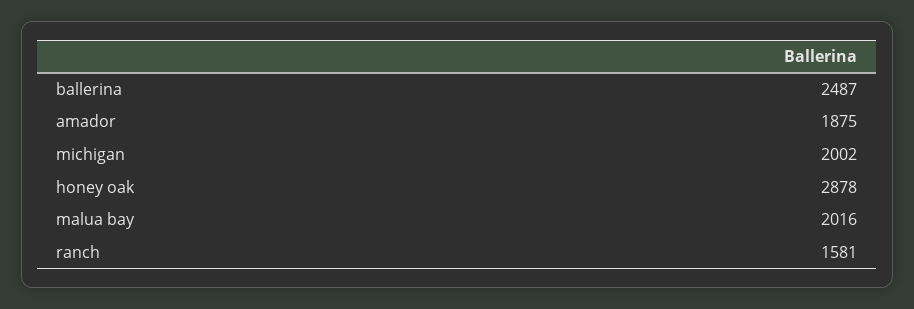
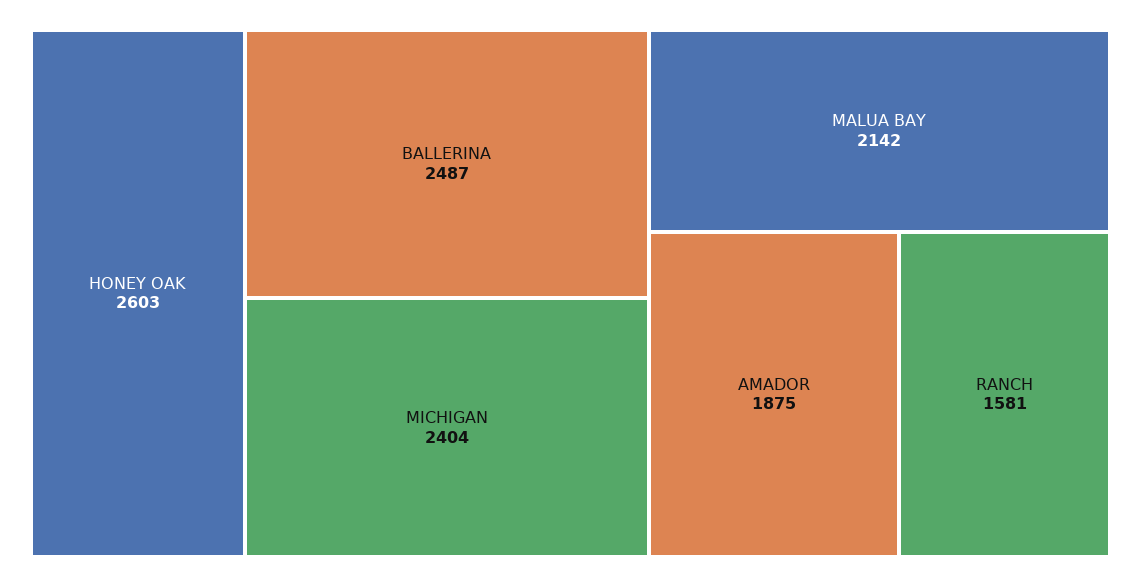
michigan: 2002 -> 2404
honey oak: 2878 -> 2603
malua bay: 2016 -> 2142

